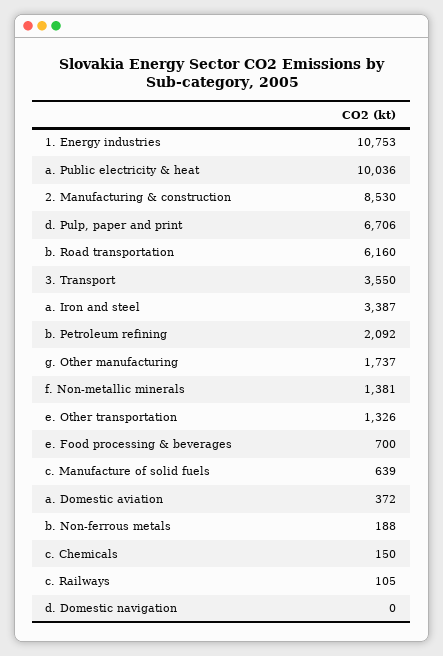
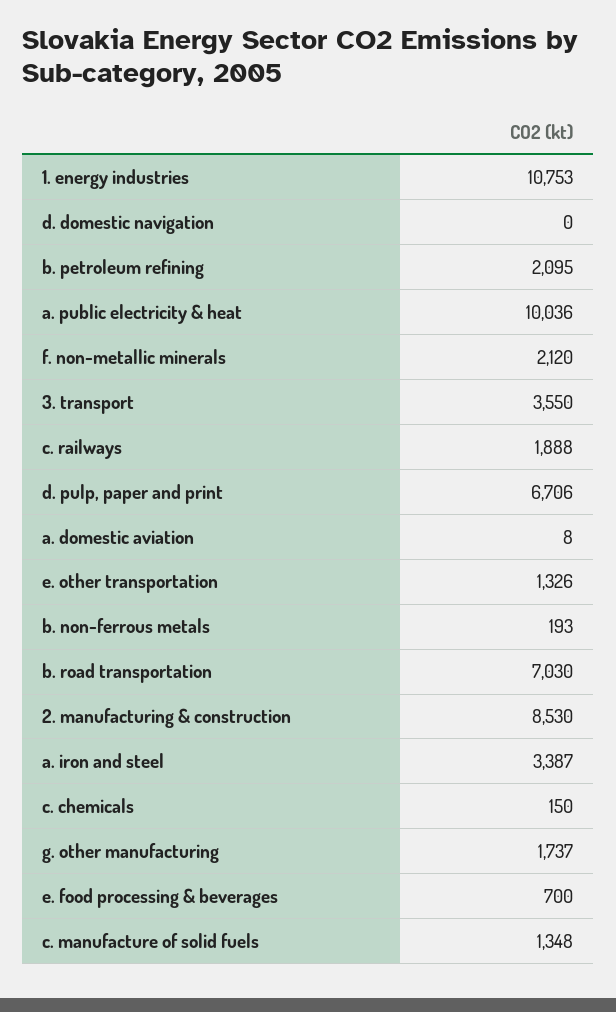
b. Road transportation: 6160 -> 7030
b. Petroleum refining: 2092 -> 2095
f. Non-metallic minerals: 1381 -> 2120
c. Manufacture of solid fuels: 639 -> 1348
a. Domestic aviation: 372 -> 8
b. Non-ferrous metals: 188 -> 193
c. Railways: 105 -> 1888

